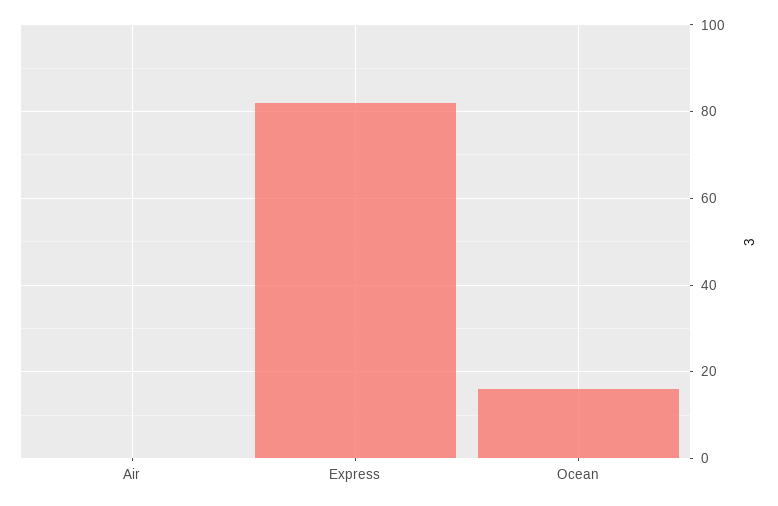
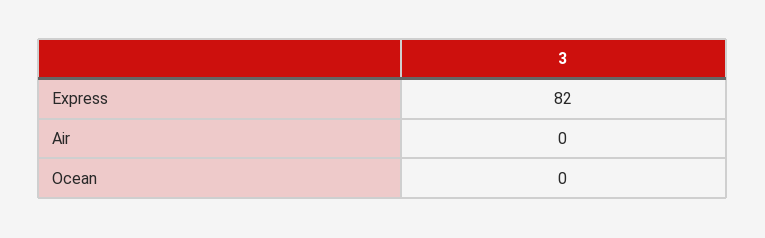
Ocean: 15 -> 0

